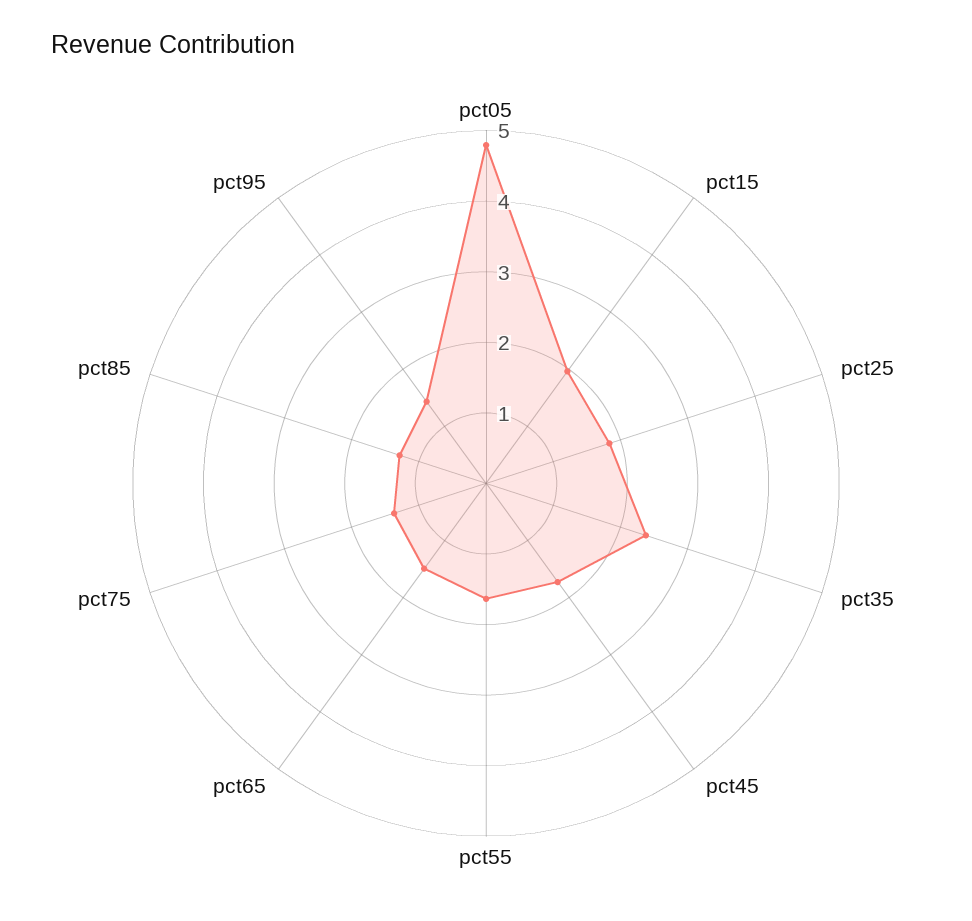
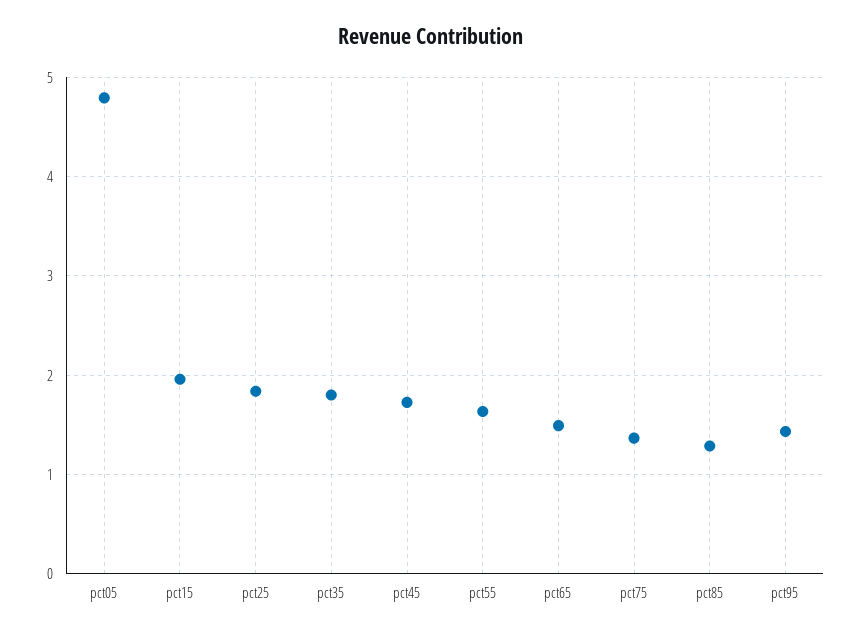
pct35: 2.4 -> 1.8

